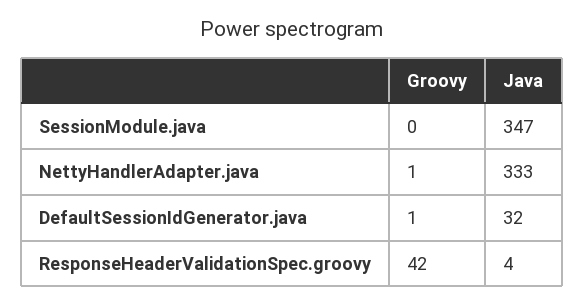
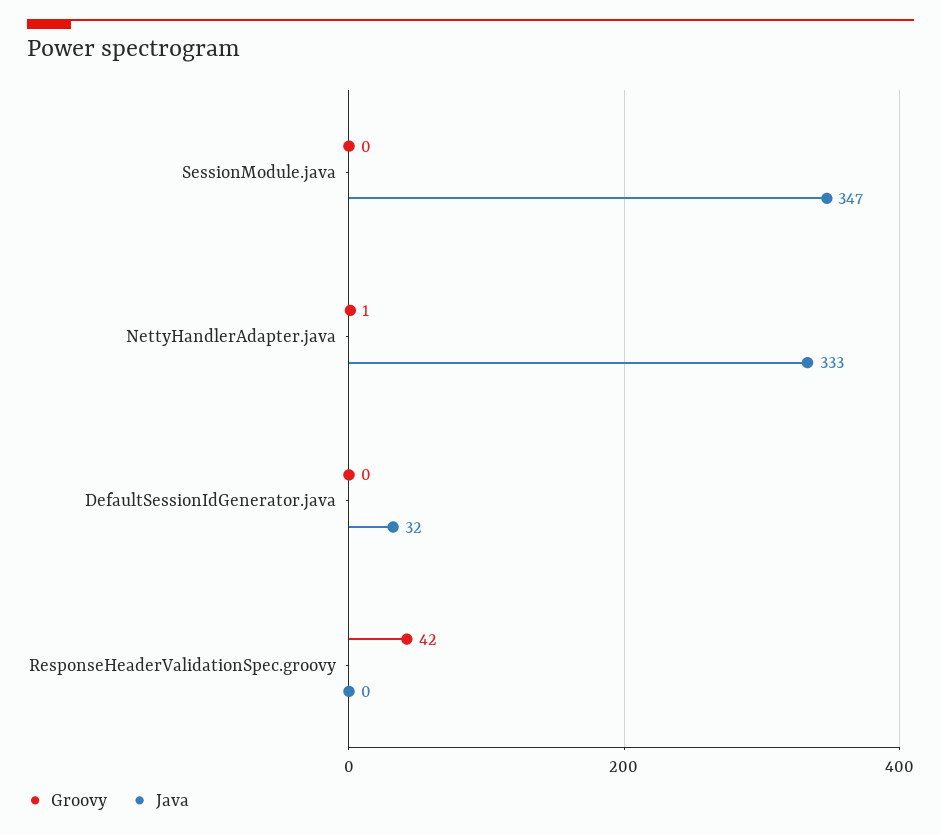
Groovy, DefaultSessionIdGenerator.java: 1 -> 0
Java, ResponseHeaderValidationSpec.groovy: 4 -> 0

